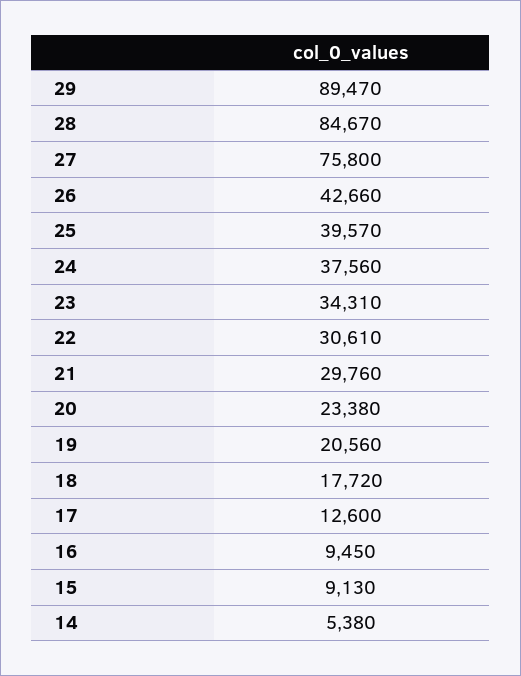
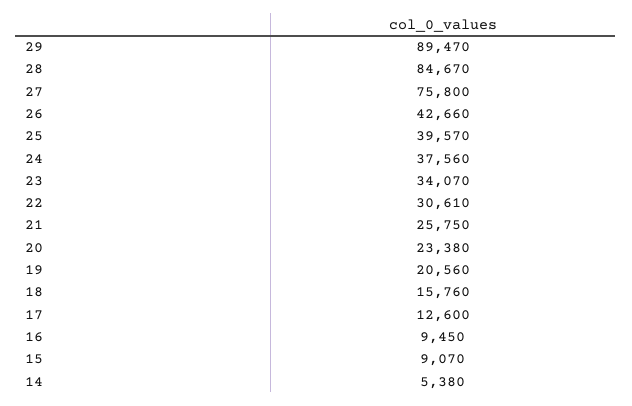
23: 34310 -> 34070
21: 29760 -> 25750
18: 17720 -> 15760
15: 9130 -> 9070

